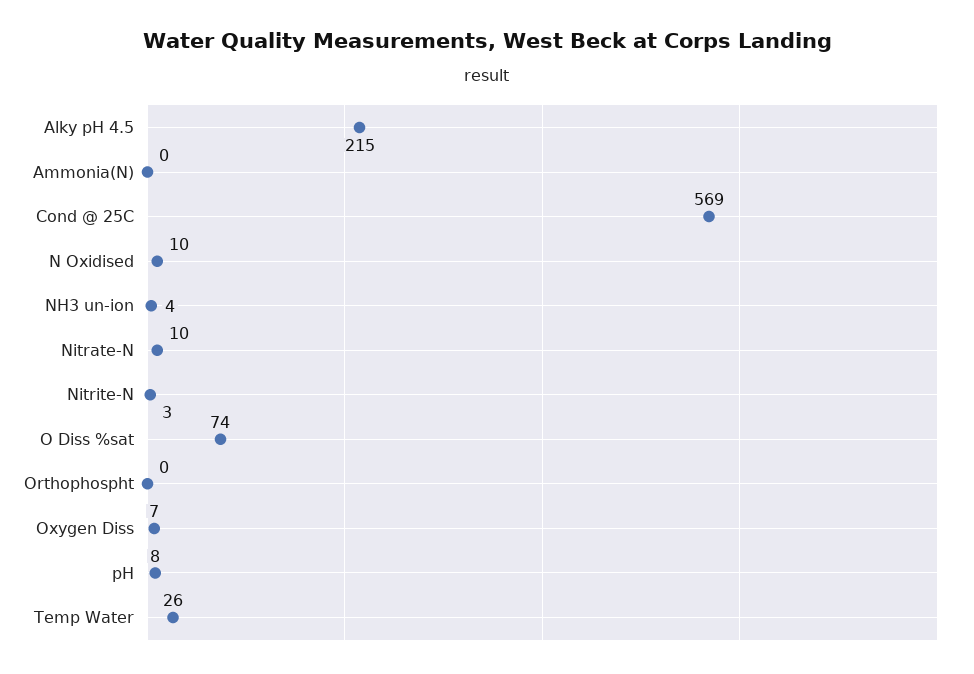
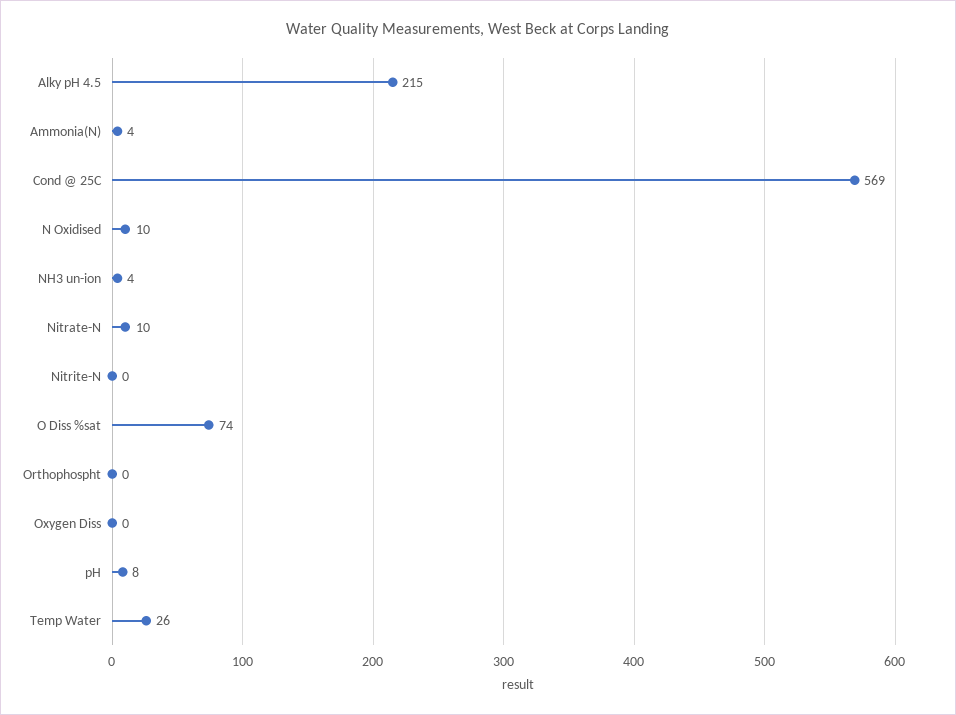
Ammonia(N): 0 -> 4
Nitrite-N: 3 -> 0
Oxygen Diss: 7 -> 0

